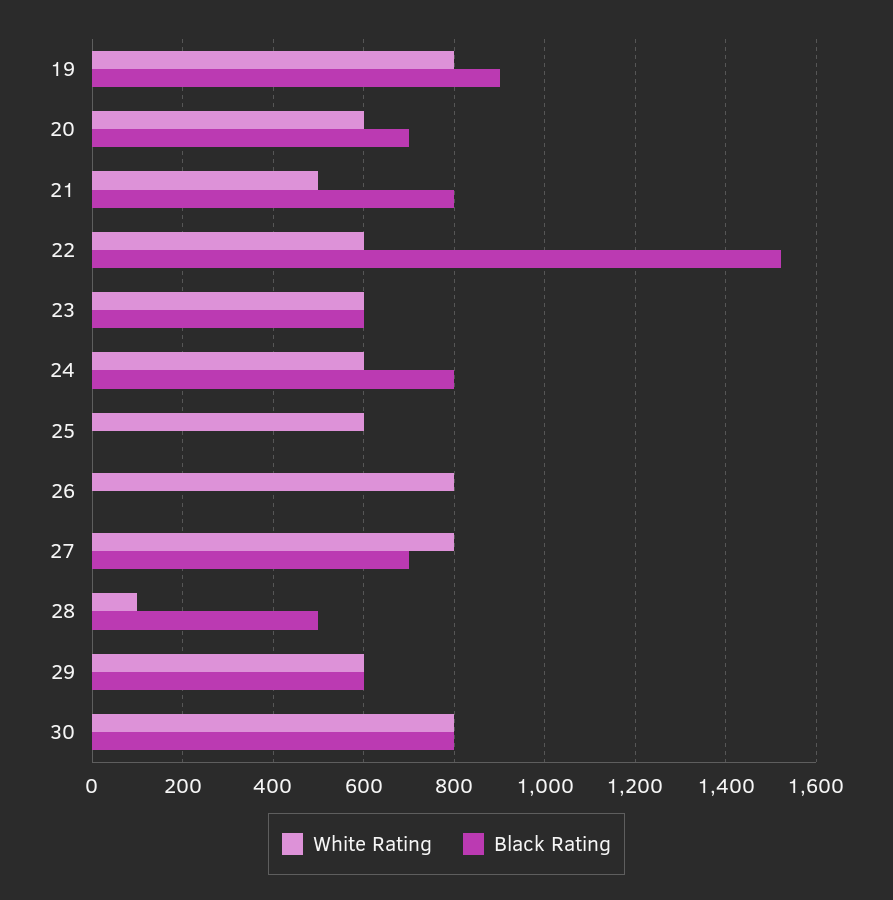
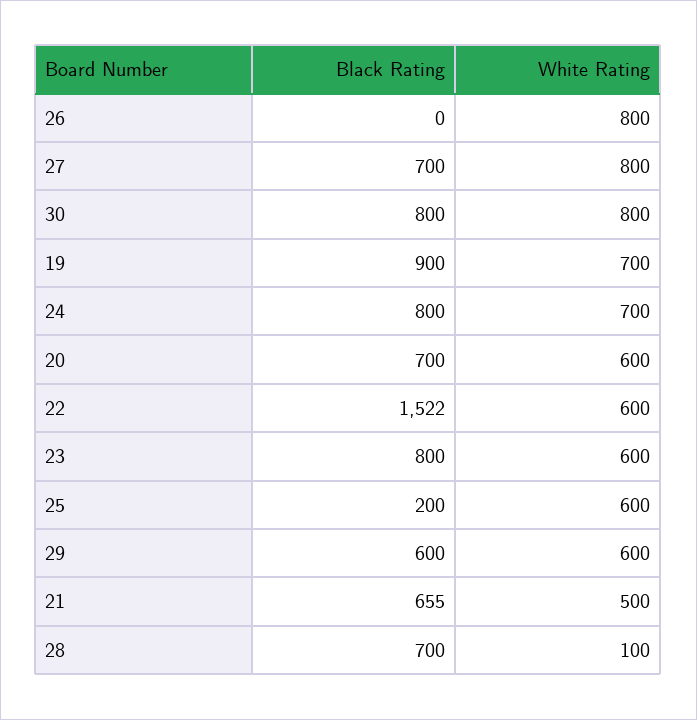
White Rating, 19: 800 -> 700
Black Rating, 21: 800 -> 655
Black Rating, 23: 600 -> 800
White Rating, 24: 600 -> 700
Black Rating, 25: 0 -> 200
Black Rating, 28: 500 -> 700

